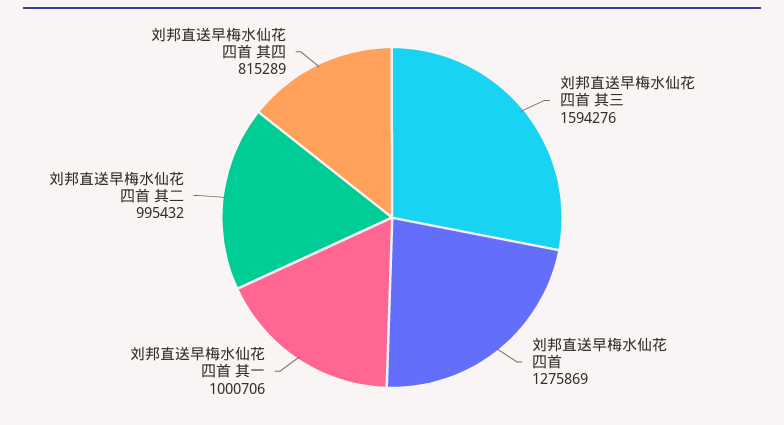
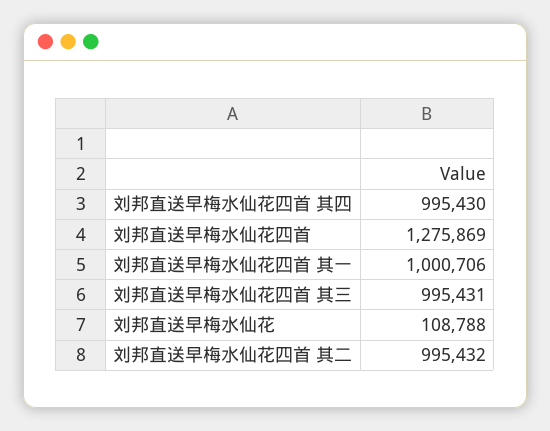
刘邦直送早梅水仙花四首 其三: 1594276 -> 995431
刘邦直送早梅水仙花四首 其四: 815289 -> 995430
刘邦直送早梅水仙花: none -> 108788

